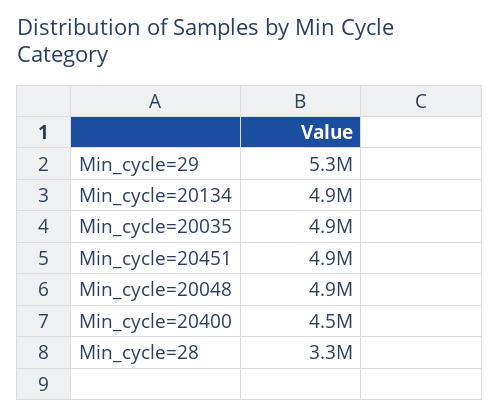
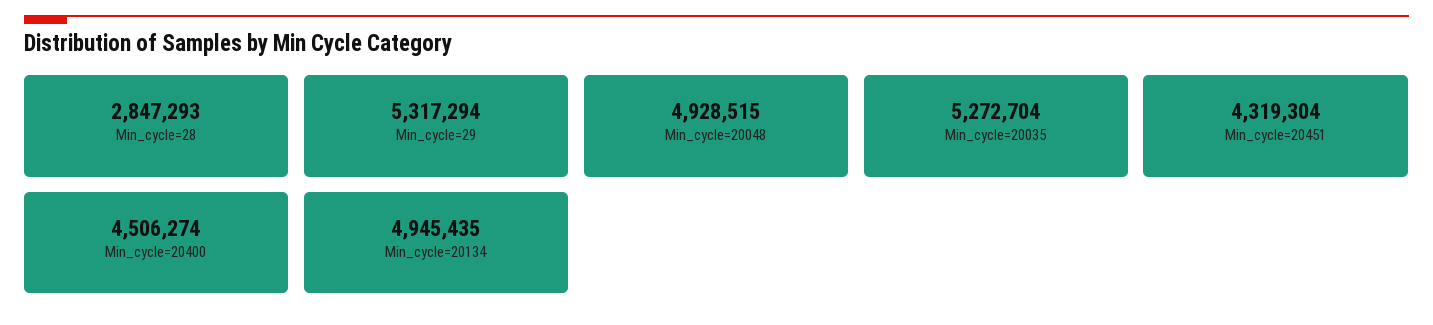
Min_cycle=20035: 4900000 -> 5272704
Min_cycle=20451: 4900000 -> 4319304
Min_cycle=28: 3300000 -> 2847293

